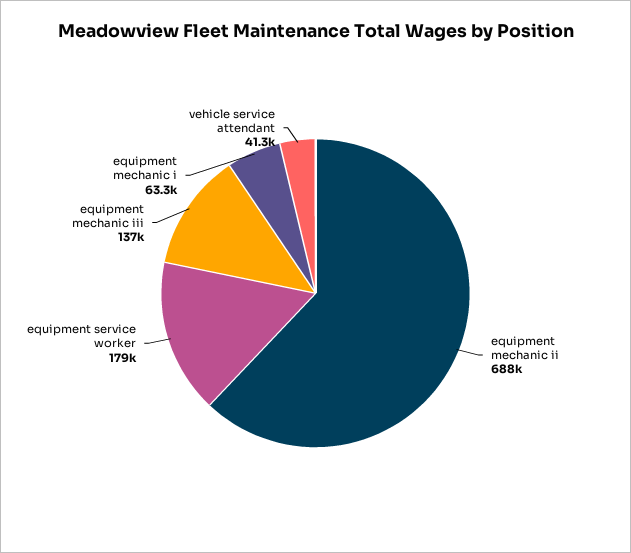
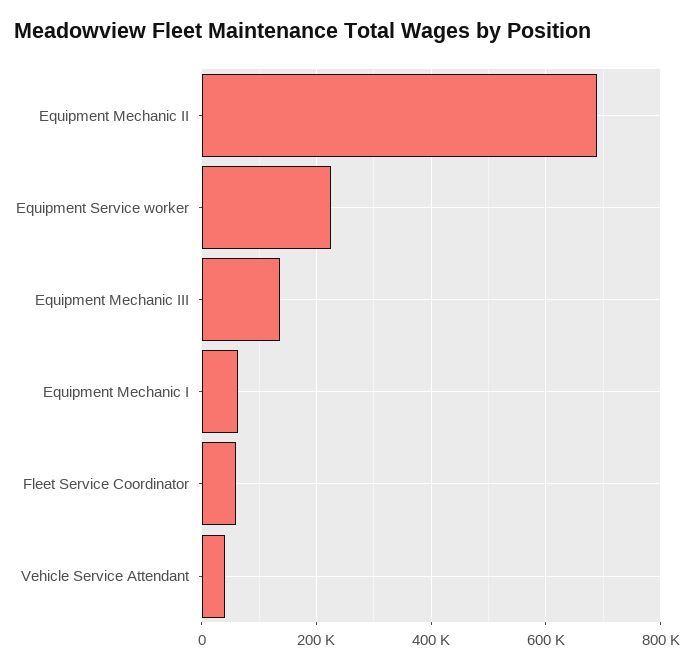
equipment service worker: 179000 -> 220000
Fleet Service Coordinator: none -> 60000

